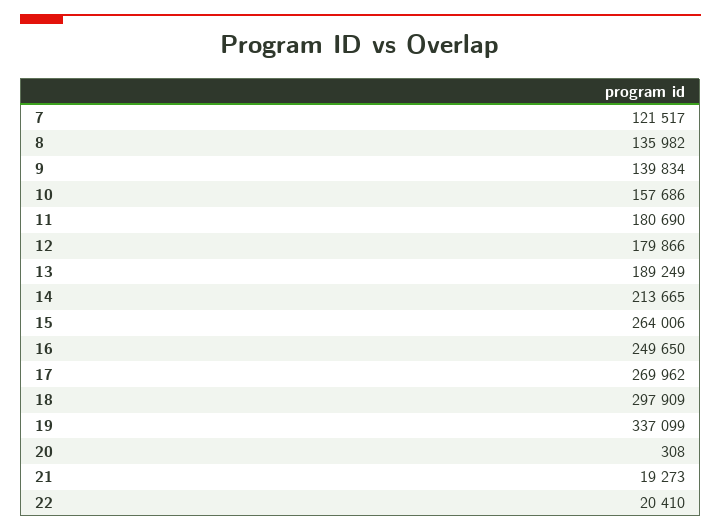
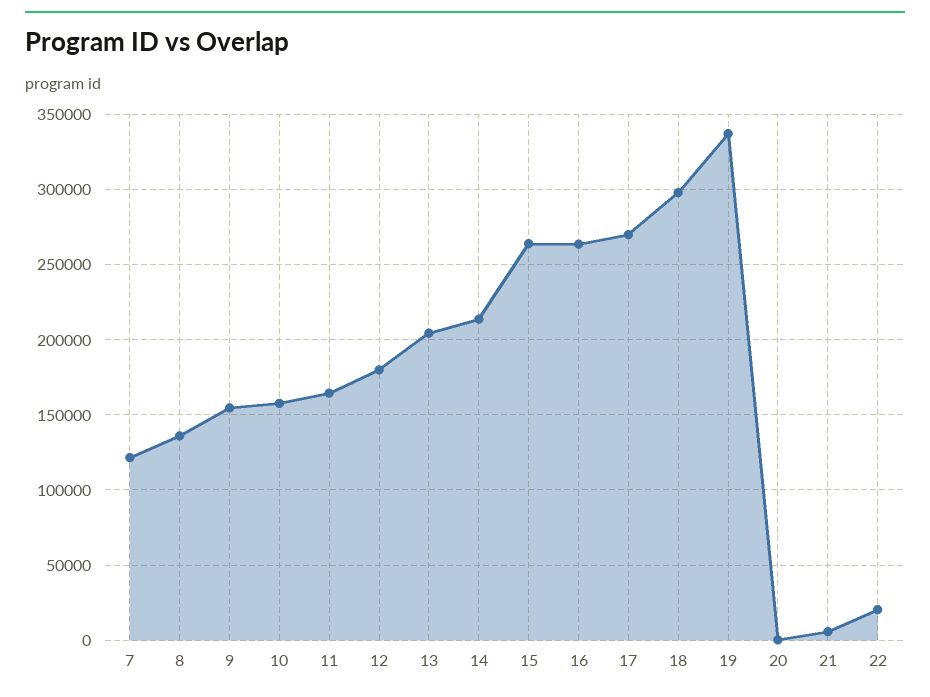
9: 139834 -> 155000
11: 180690 -> 165000
13: 189249 -> 205000
16: 249650 -> 265000
21: 19273 -> 5000

